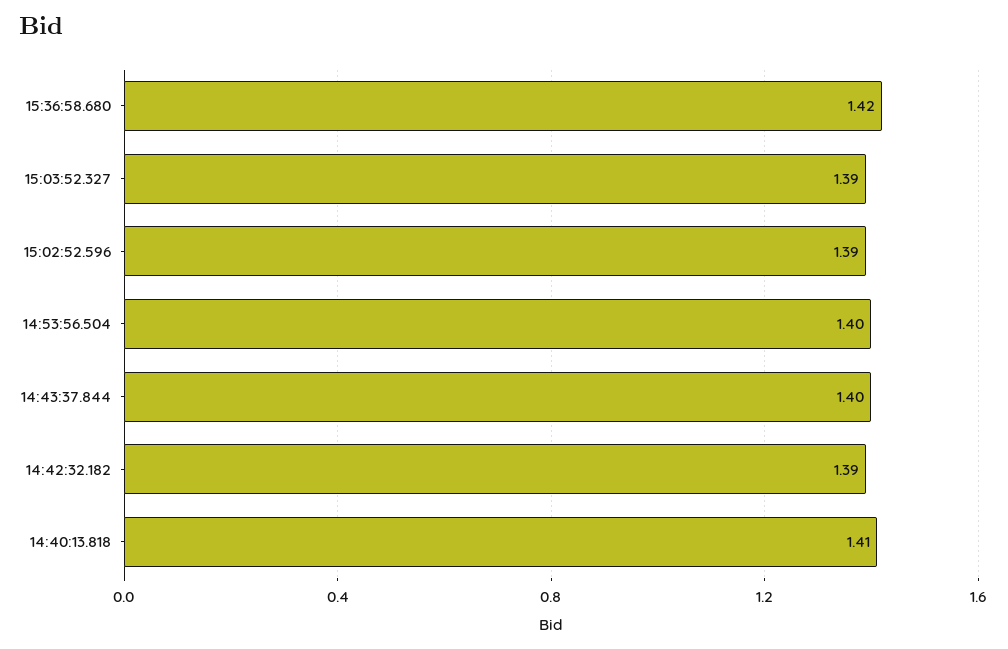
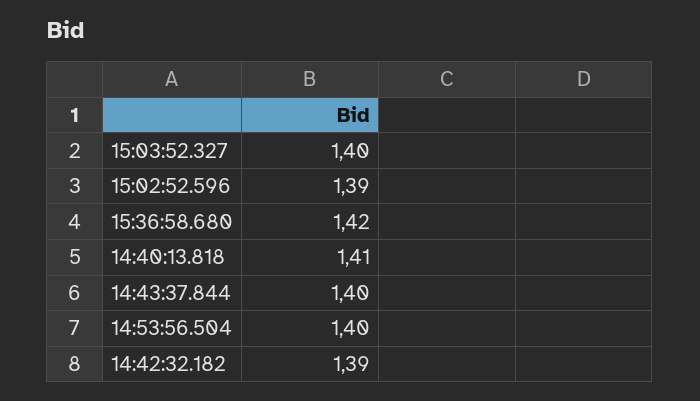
15:03:52.327: 1.39 -> 1.4

